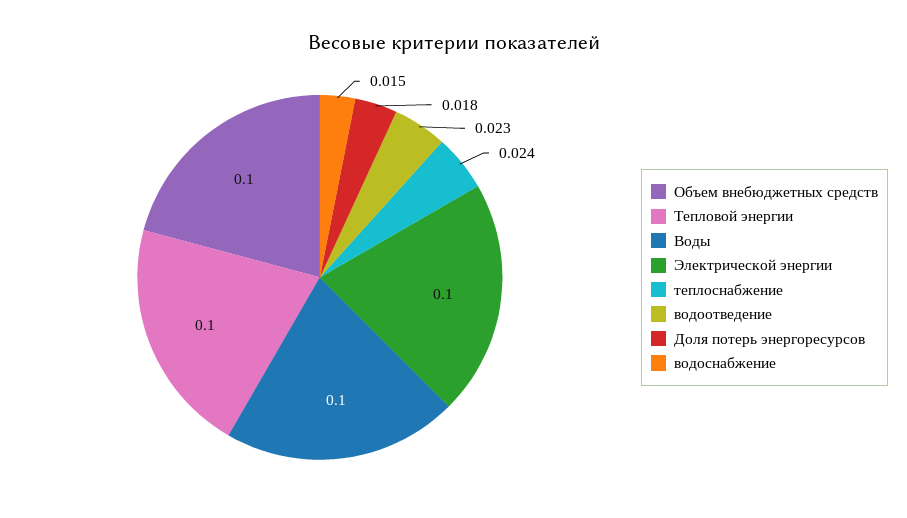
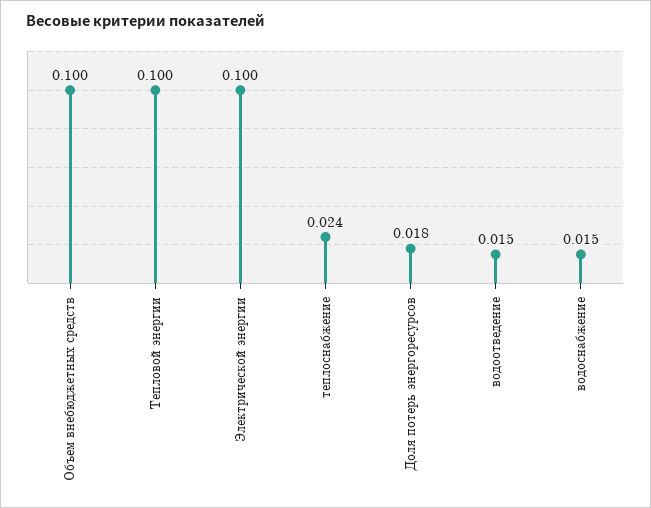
Воды: 0.1 -> none
водоотведение: 0.023 -> 0.015

